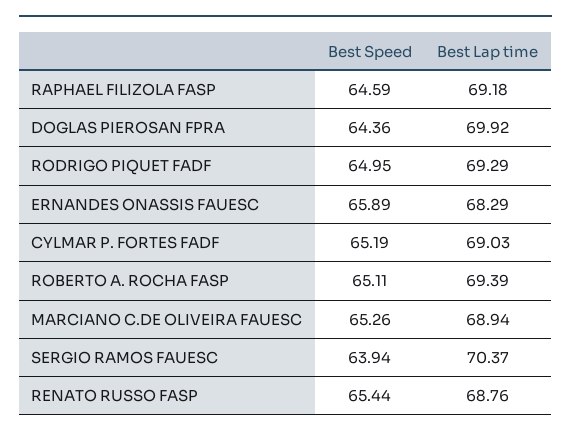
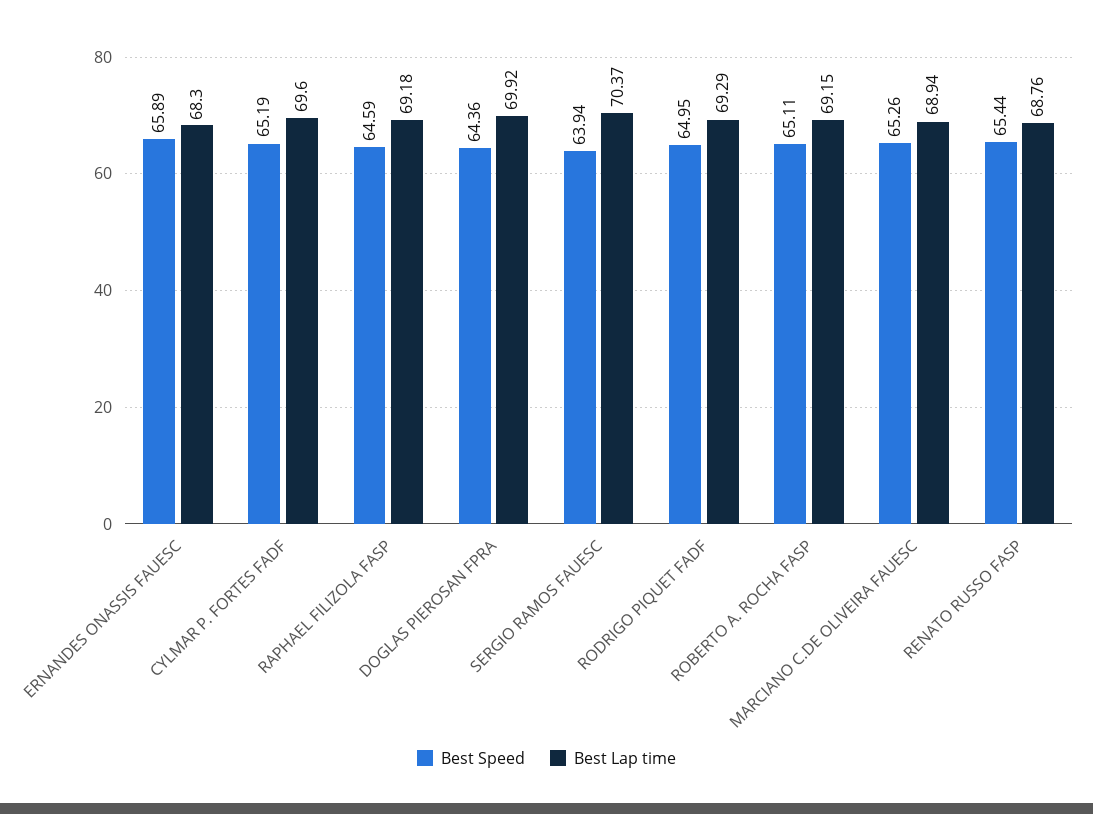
Best Lap time, ERNANDES ONASSIS FAUESC: 68.29 -> 68.3
Best Lap time, CYLMAR P. FORTES FADF: 69.03 -> 69.6
Best Lap time, ROBERTO A. ROCHA FASP: 69.39 -> 69.15

